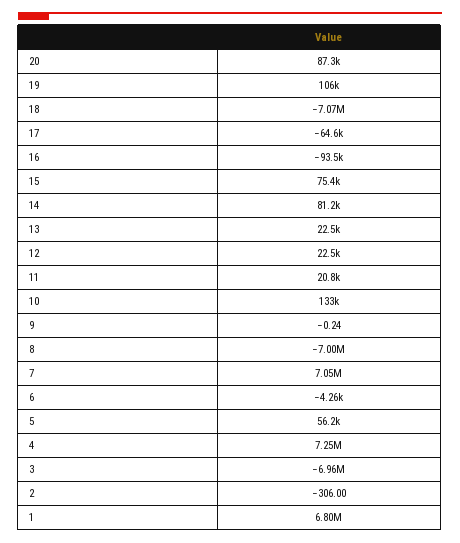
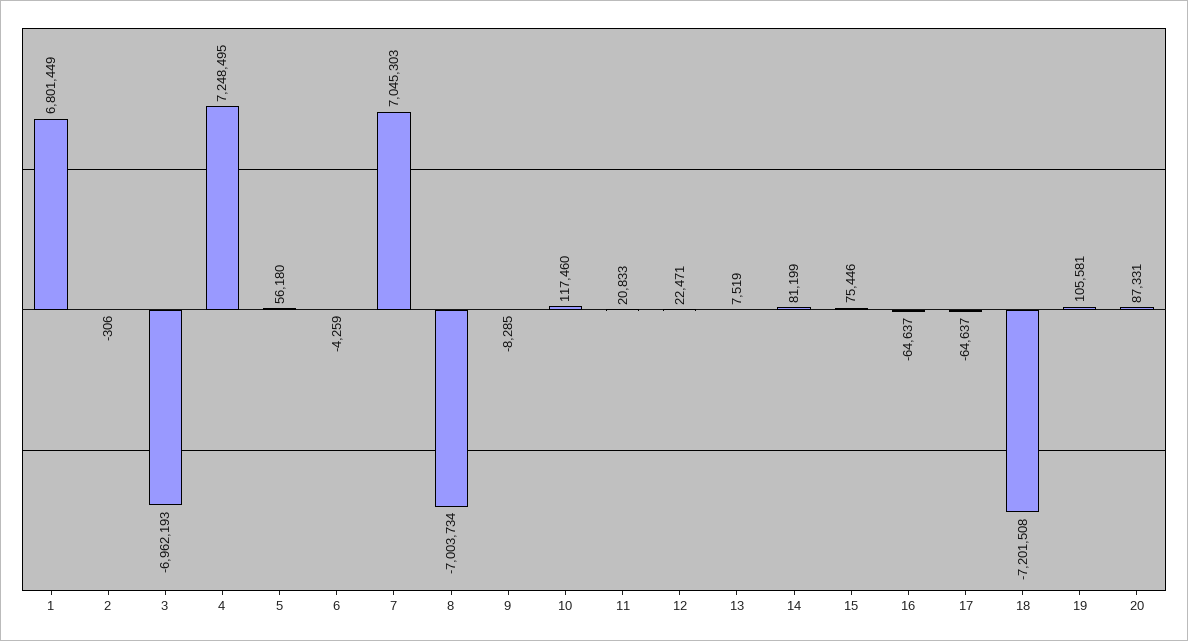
18: -7070000 -> -7201508
16: -93500 -> -64637
13: 22500 -> 7519
10: 133000 -> 117460
9: -0.24 -> -8285

